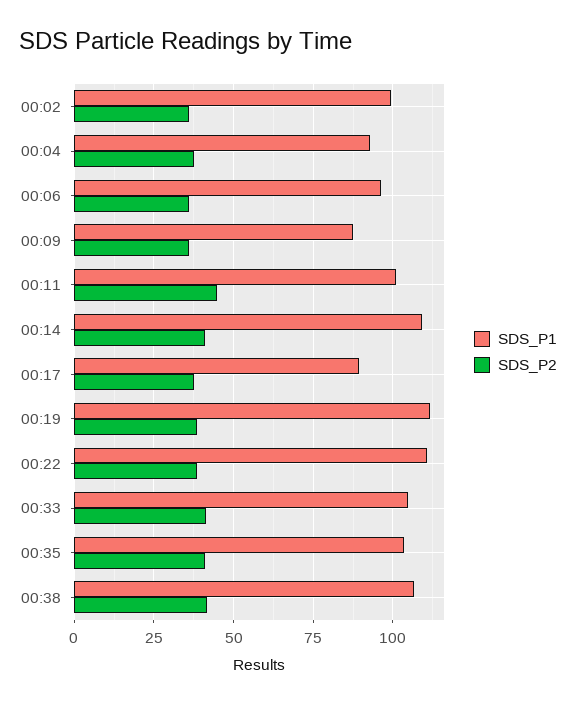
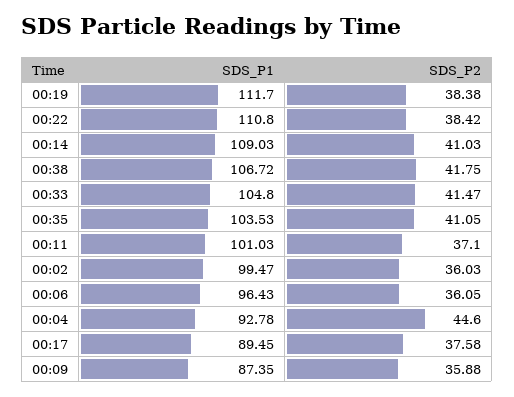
SDS_P2, 00:04: 37.5 -> 44.6
SDS_P2, 00:11: 45 -> 37.1

